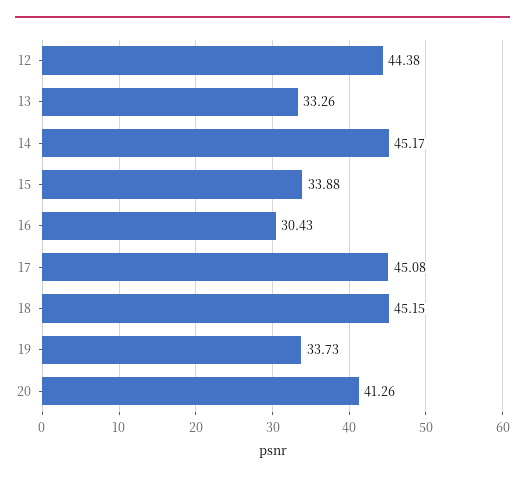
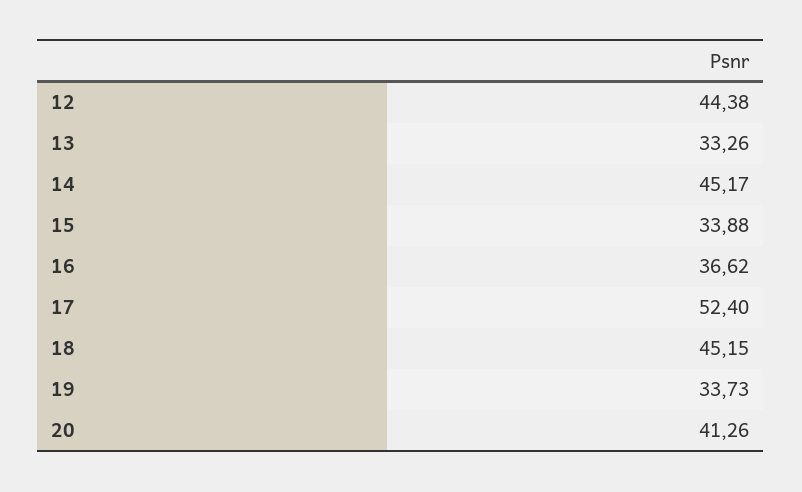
16: 30.43 -> 36.62
17: 45.08 -> 52.4

